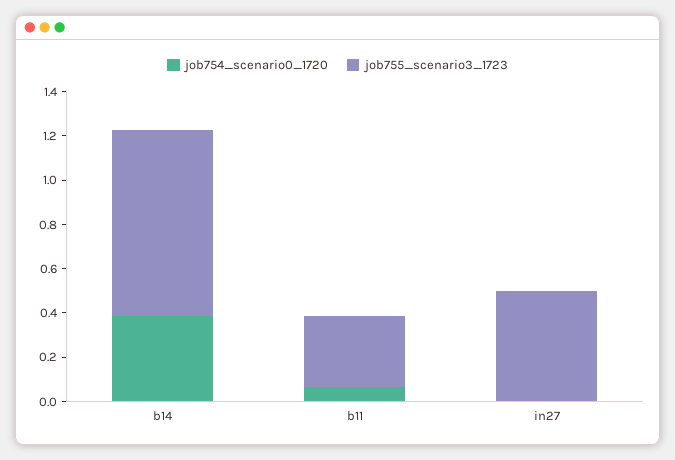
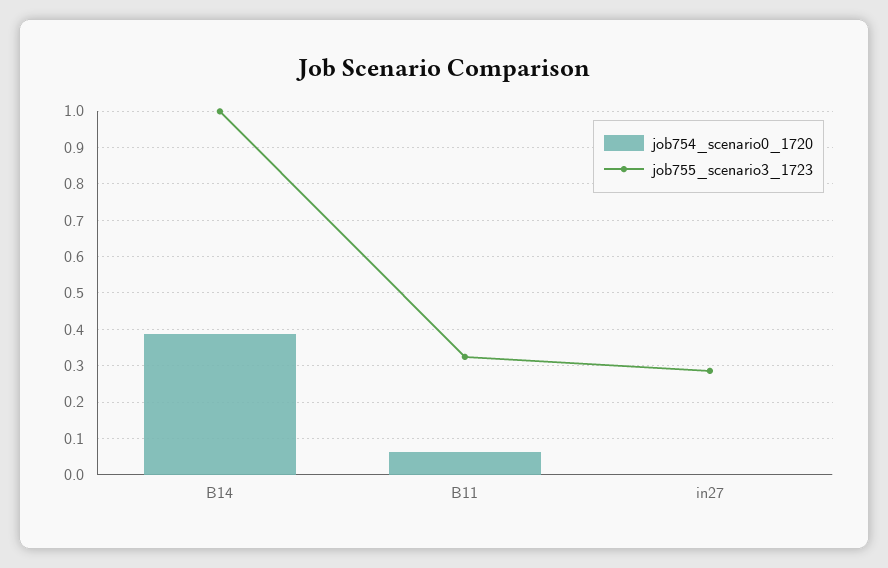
job755_scenario3_1723, b14: 0.85 -> 1
job755_scenario3_1723, in27: 0.5 -> 0.28

